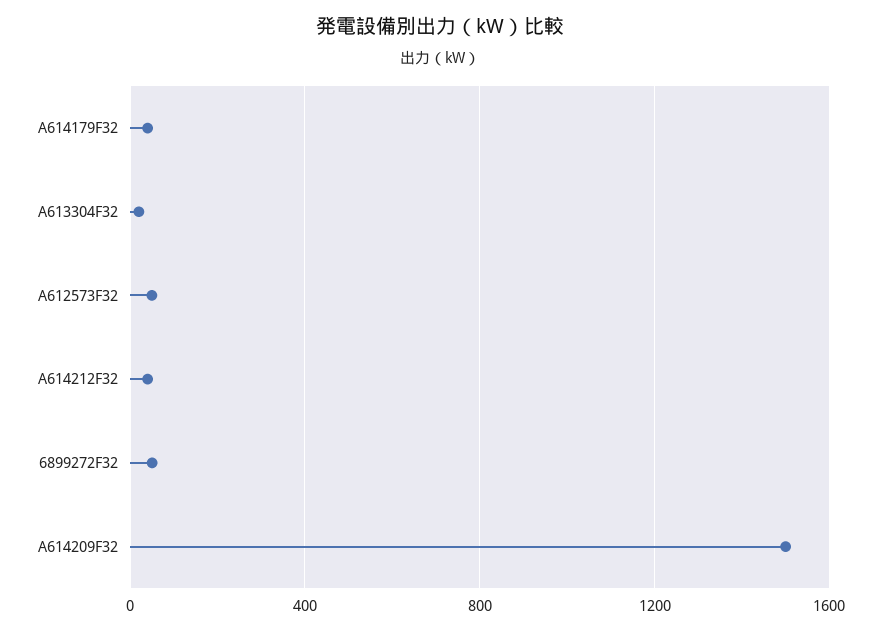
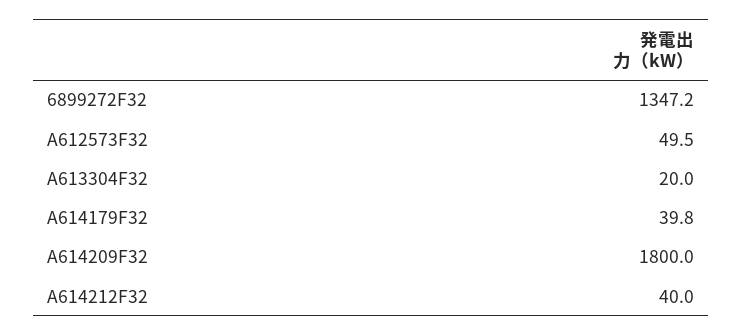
6899272F32: 50 -> 1347.2
A614209F32: 1500 -> 1800

